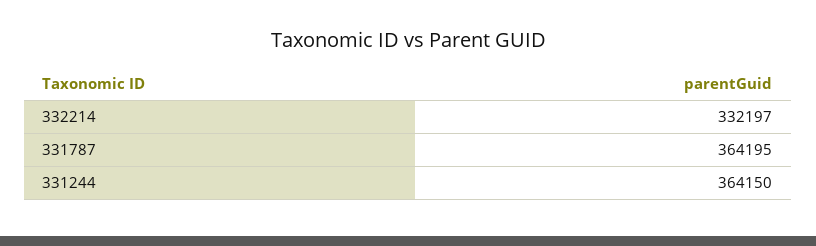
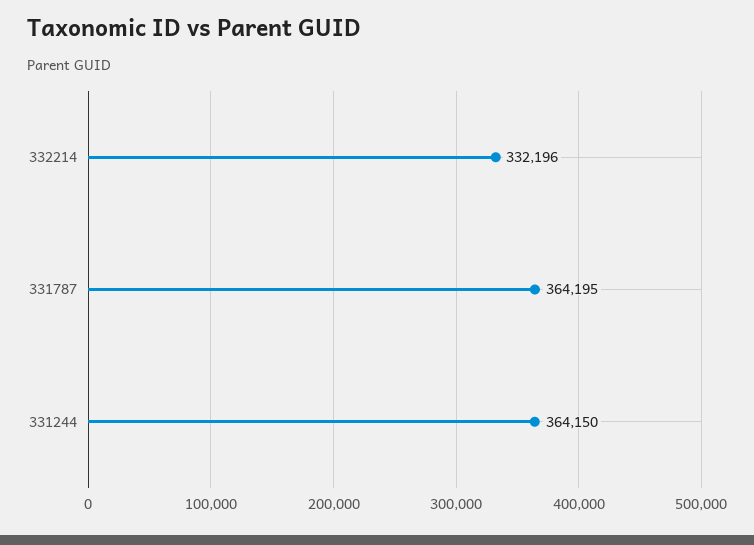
332214: 332197 -> 332196

